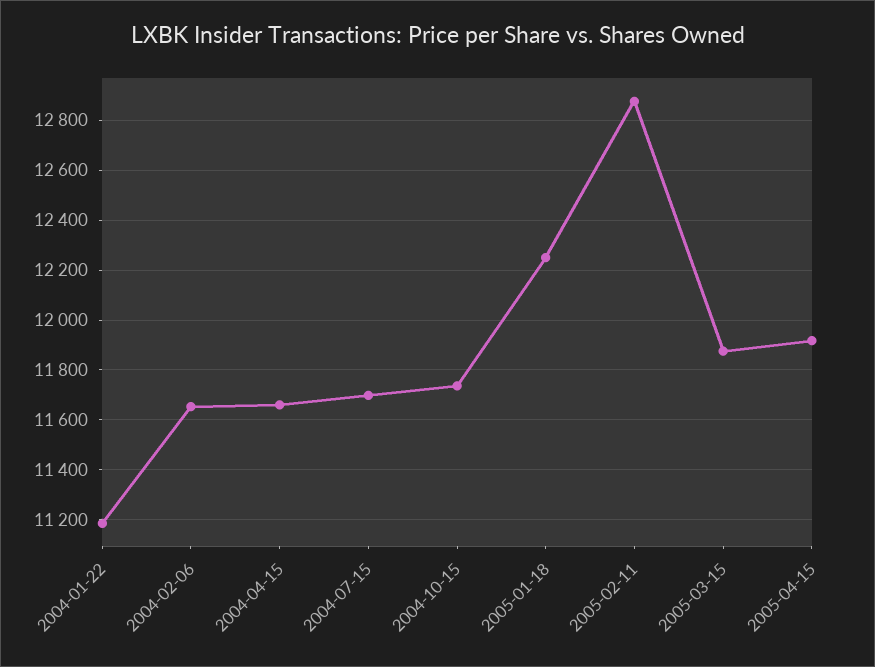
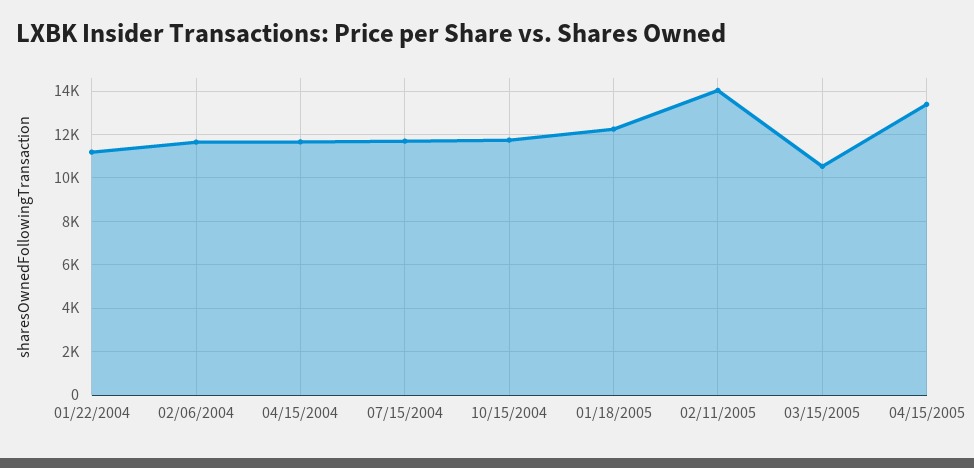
2005-02-11: 12875 -> 14000
2005-03-15: 11875 -> 10500
2005-04-15: 11925 -> 13500

